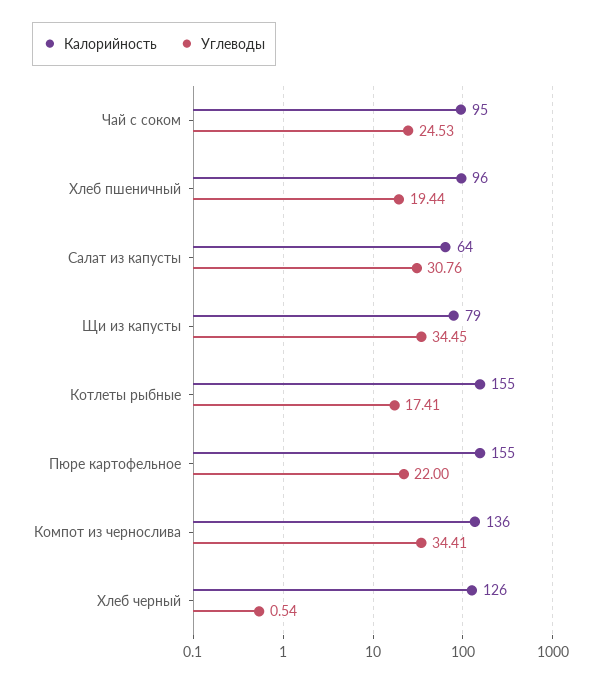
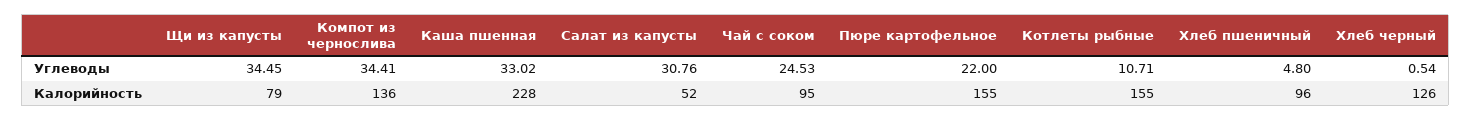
Углеводы, Хлеб пшеничный: 19.44 -> 4.8
Калорийность, Салат из капусты: 64 -> 52
Углеводы, Котлеты рыбные: 17.41 -> 10.71
Углеводы, Каша пшенная: none -> 33.02
Калорийность, Каша пшенная: none -> 228

